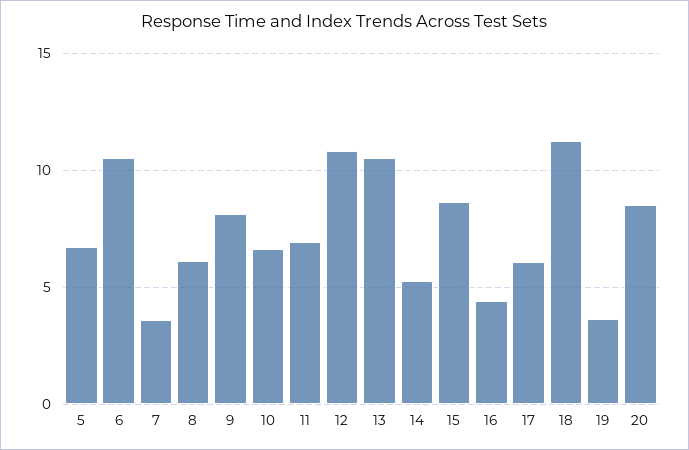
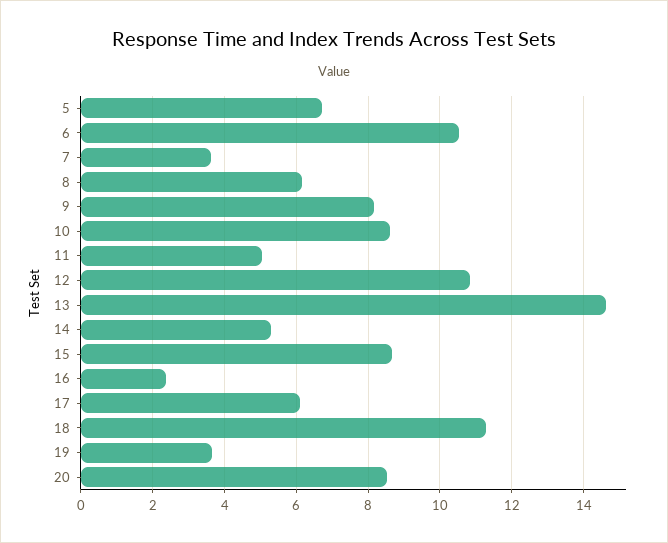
10: 6.5 -> 8.6
11: 7 -> 5
13: 10.5 -> 14.6
16: 4.5 -> 2.4

